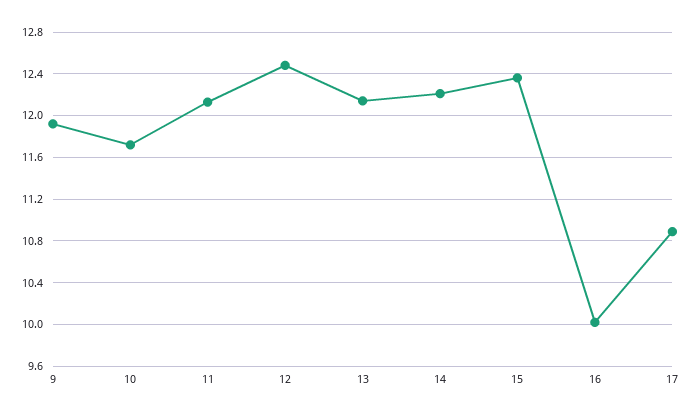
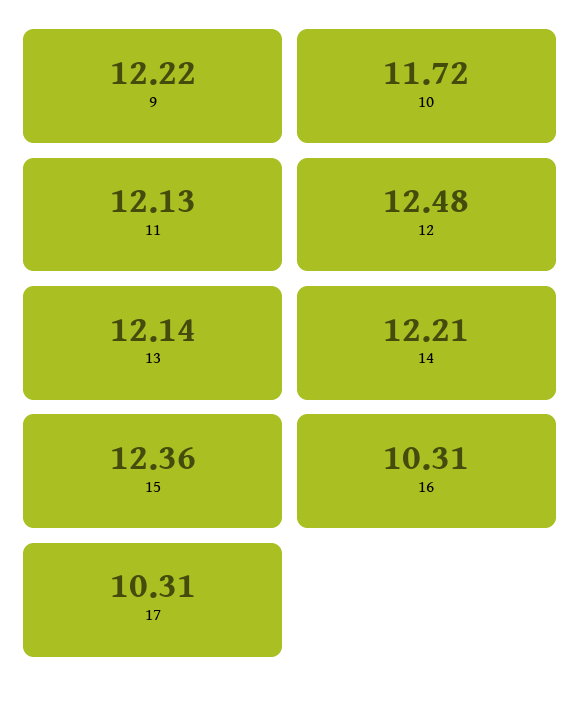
9: 11.9 -> 12.22
16: 10 -> 10.31
17: 10.9 -> 10.31

